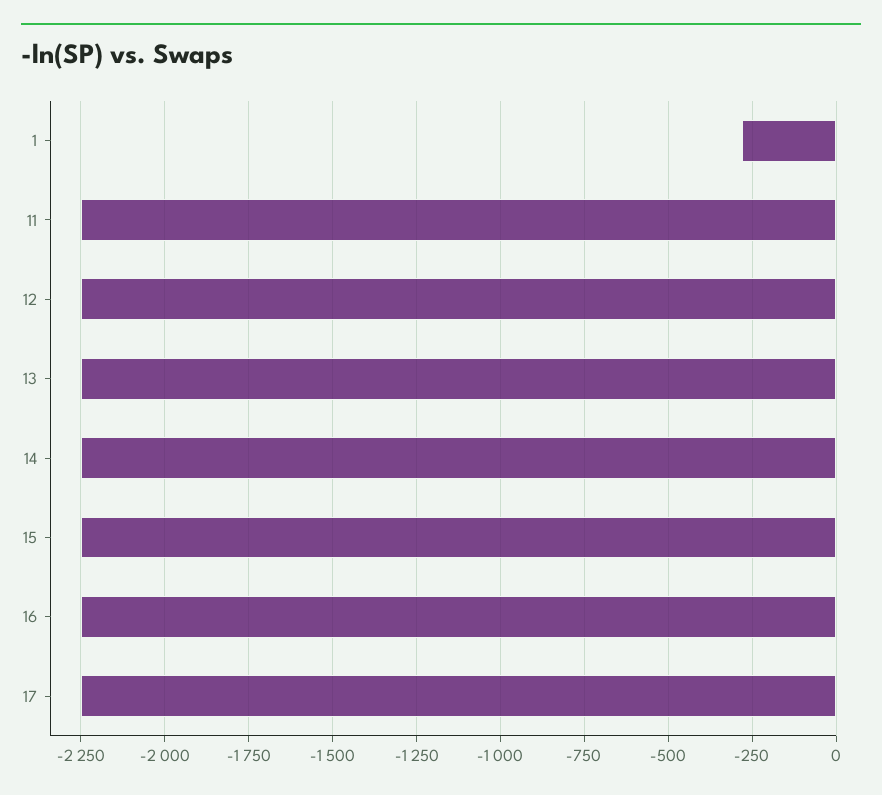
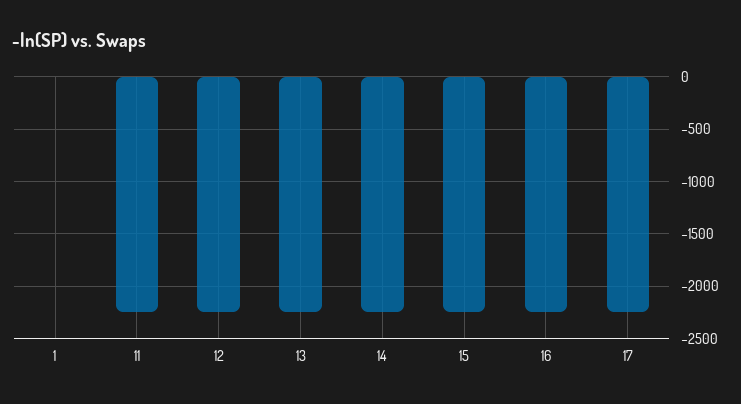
1: -275 -> 0

